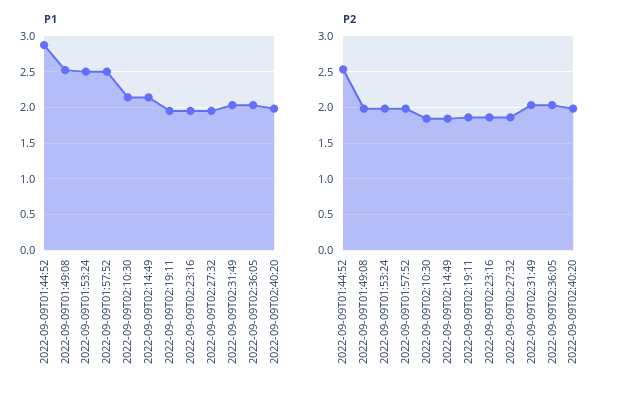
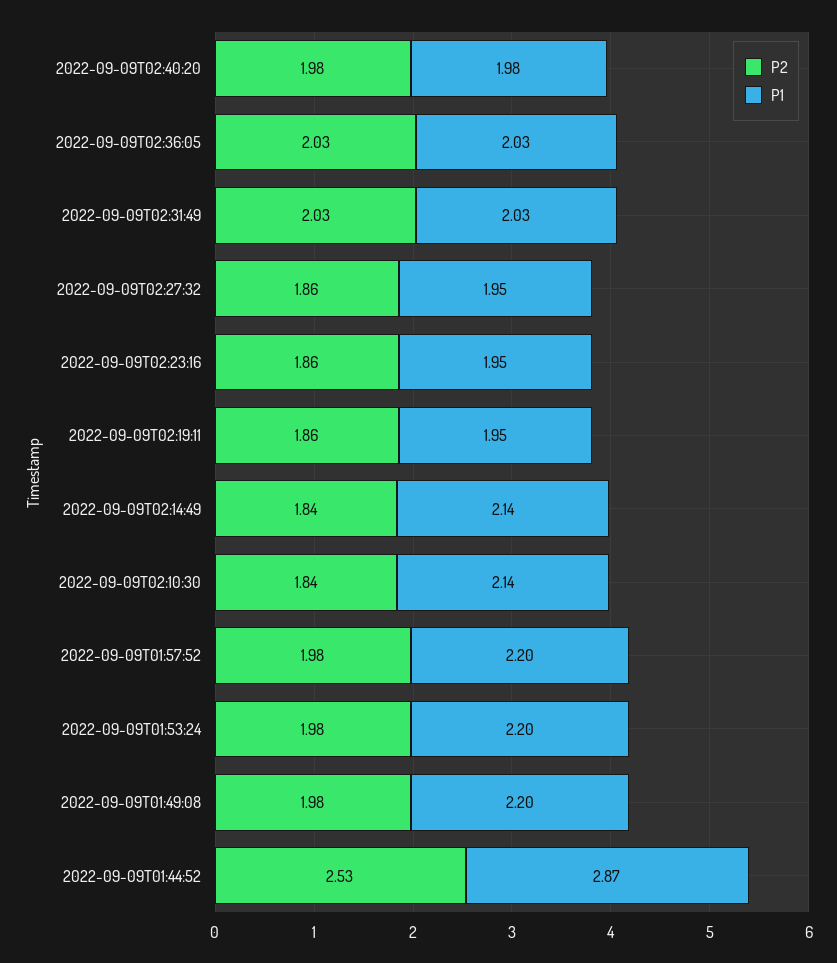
P1, 2022-09-09T01:49:08: 2.5 -> 2.2
P1, 2022-09-09T01:53:24: 2.5 -> 2.2
P1, 2022-09-09T01:57:52: 2.5 -> 2.2

